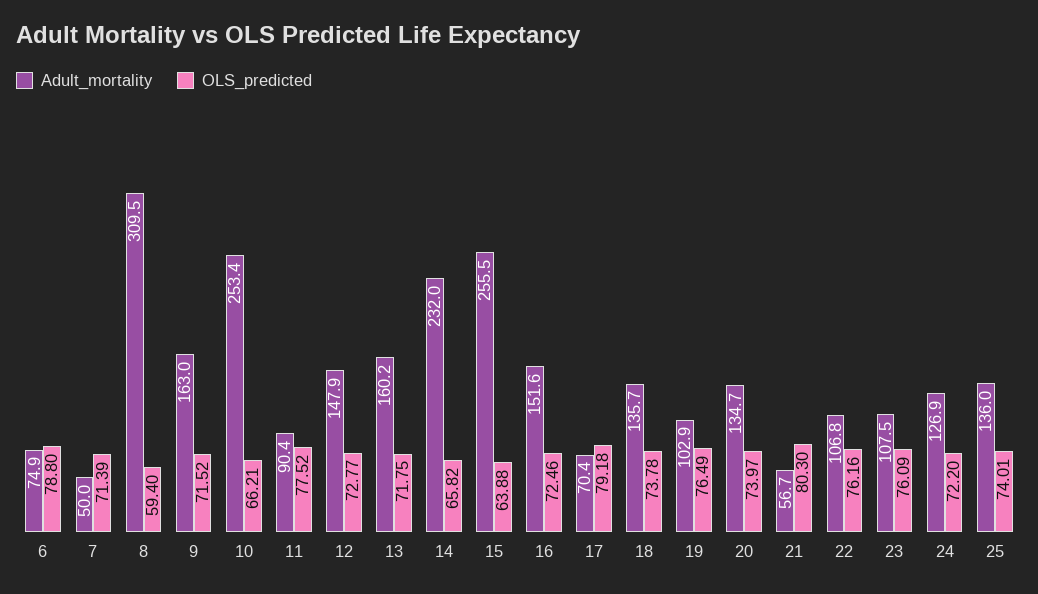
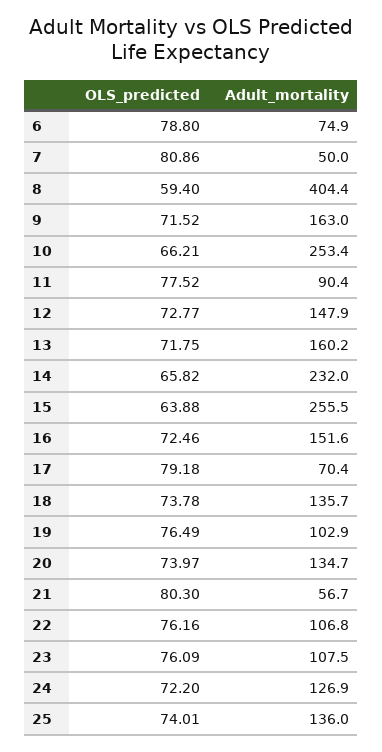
OLS_predicted, 7: 71.39 -> 80.86
Adult_mortality, 8: 309.5 -> 404.4

